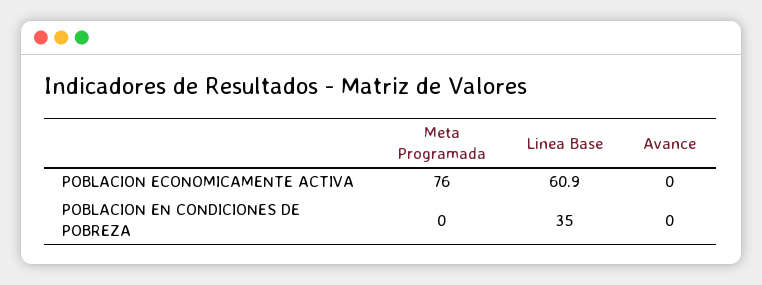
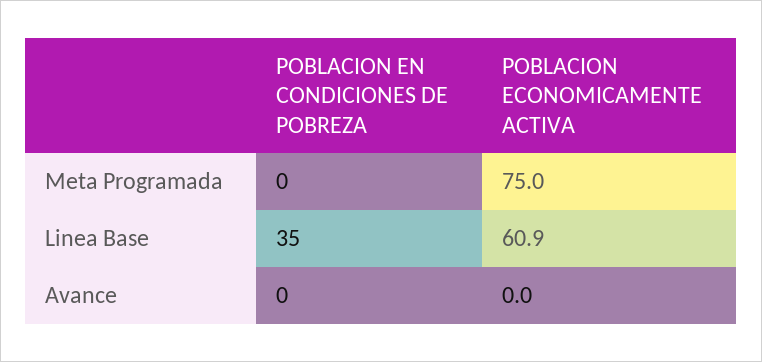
Meta Programada, POBLACION ECONOMICAMENTE ACTIVA: 76 -> 75

